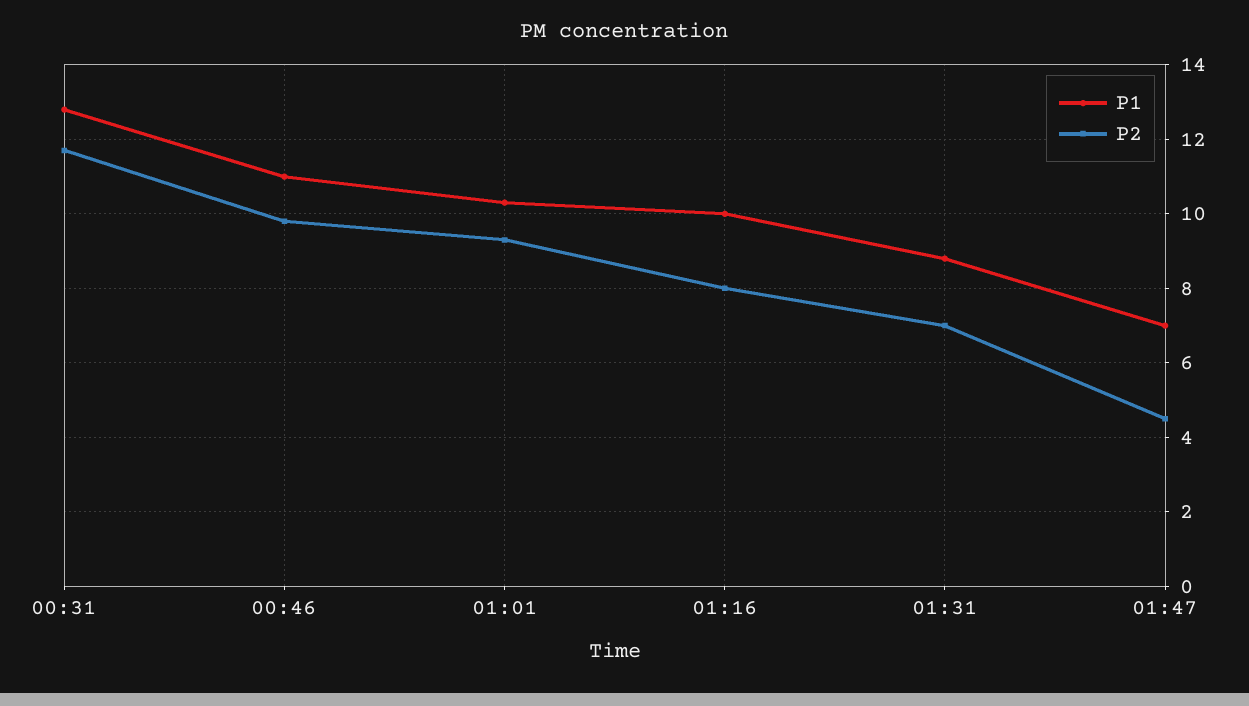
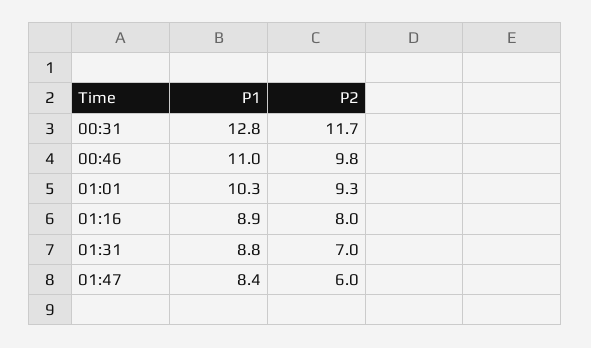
P1, 01:16: 10 -> 8.9
P1, 01:47: 7 -> 8.4
P2, 01:47: 4.5 -> 6

